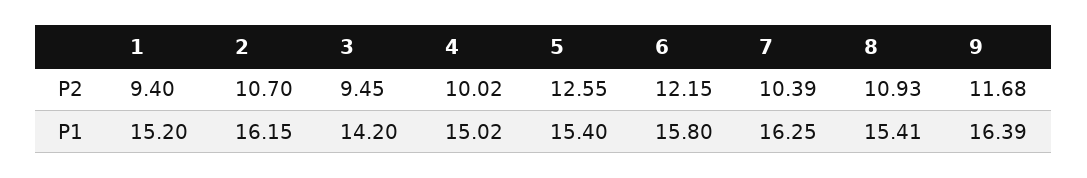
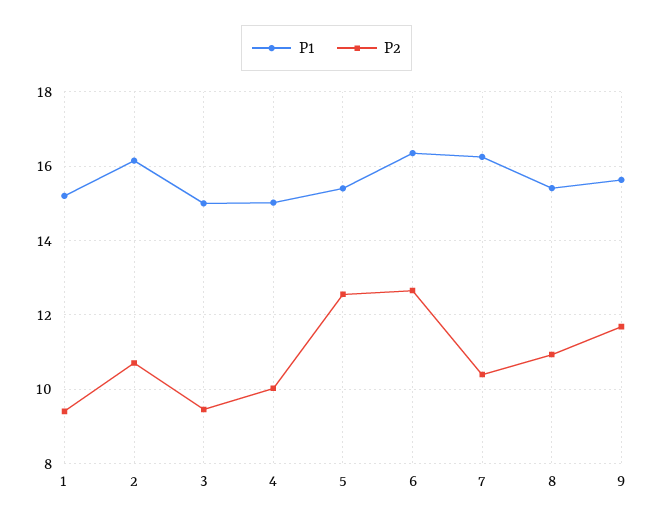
P2, 6: 12.15 -> 12.6
P1, 3: 14.2 -> 15
P1, 6: 15.8 -> 16.4
P1, 9: 16.39 -> 15.6

